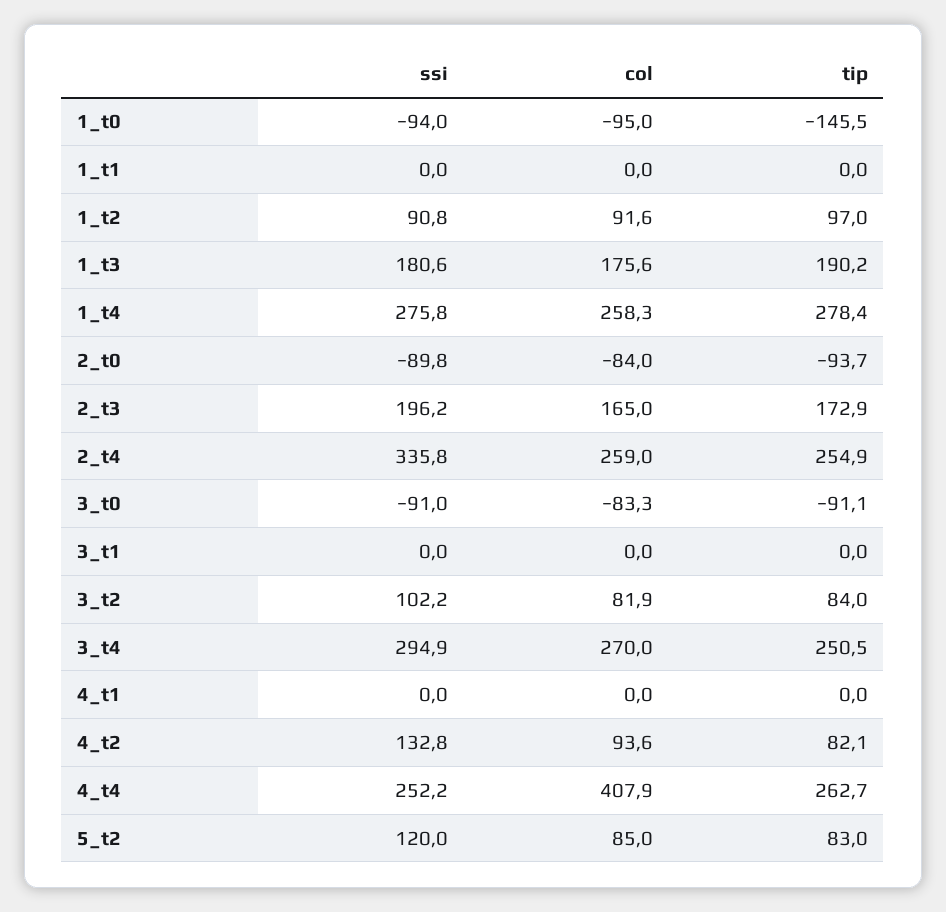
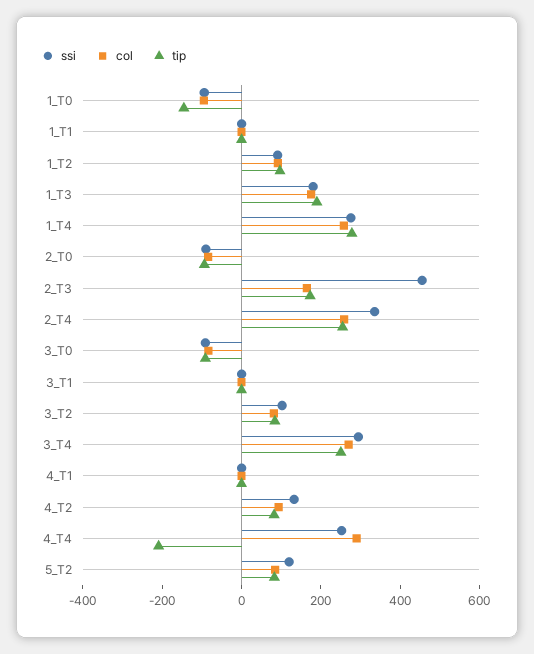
ssi, 2_t3: 196.2 -> 450
col, 4_t4: 407.9 -> 300
tip, 4_t4: 262.7 -> -200

